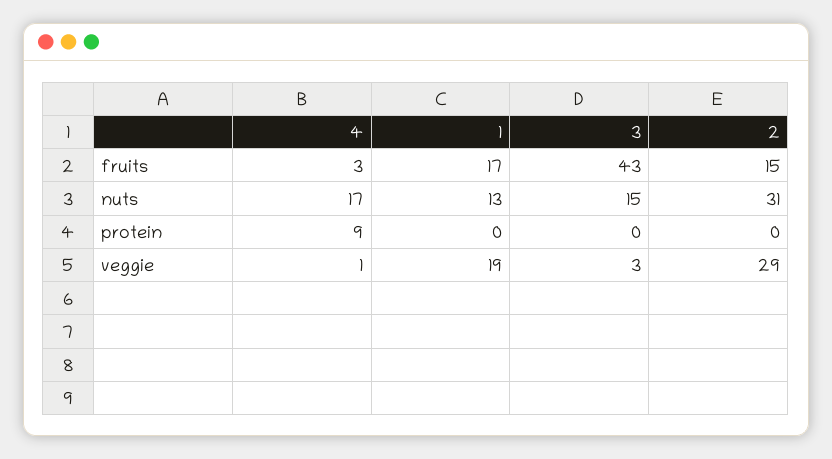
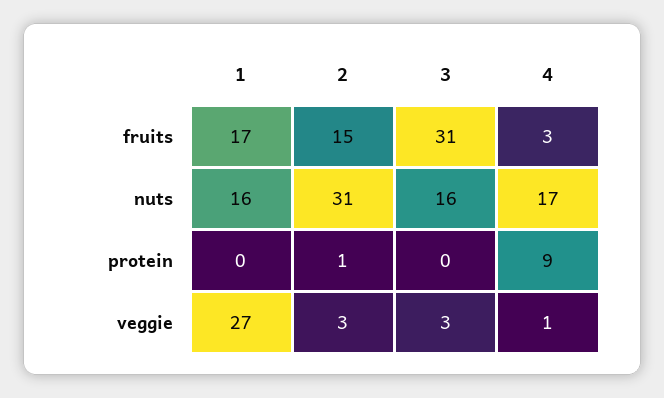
3, fruits: 43 -> 31
1, nuts: 13 -> 16
3, nuts: 15 -> 16
2, protein: 0 -> 1
1, veggie: 19 -> 27
2, veggie: 29 -> 3

